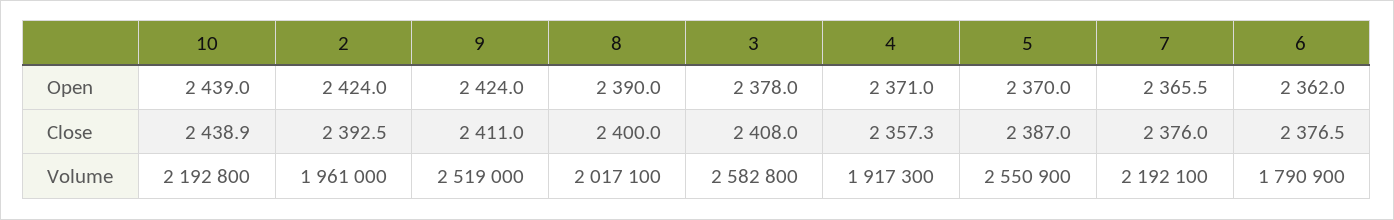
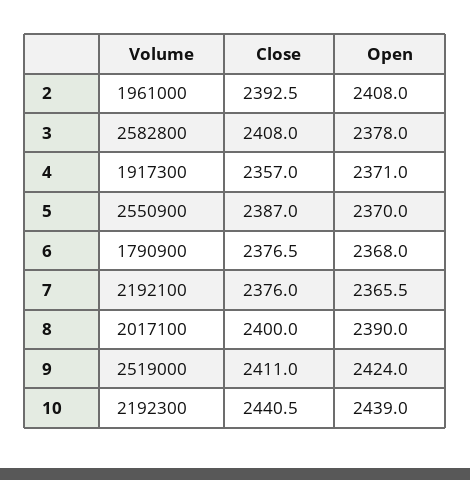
2, Open: 2424 -> 2408
6, Open: 2362 -> 2368
10, Close: 2438.9 -> 2440.5
4, Close: 2357.3 -> 2357
10, Volume: 2192800 -> 2192300

